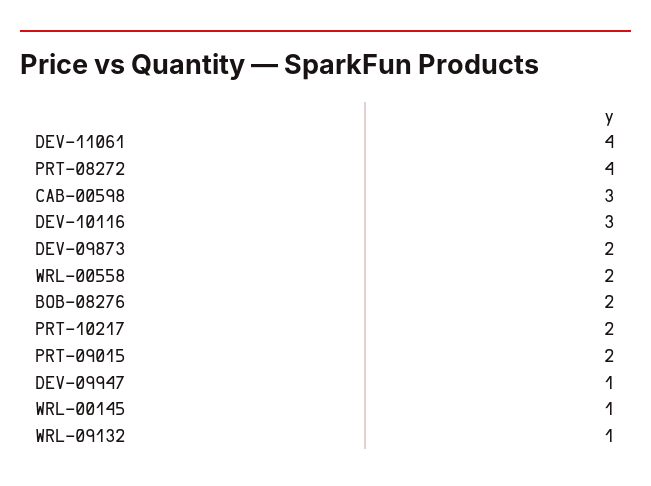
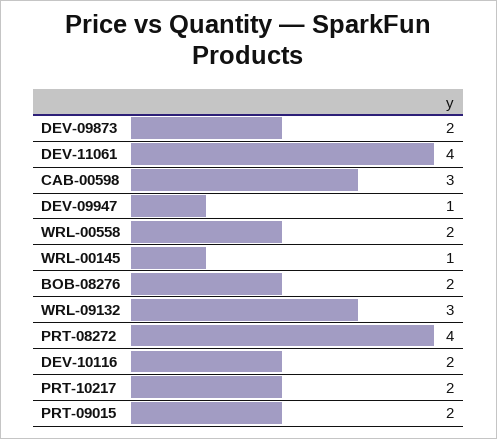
DEV-10116: 3 -> 2
WRL-09132: 1 -> 3

